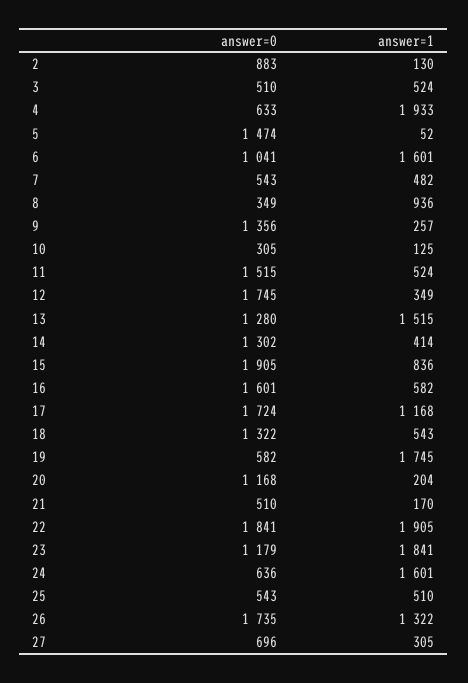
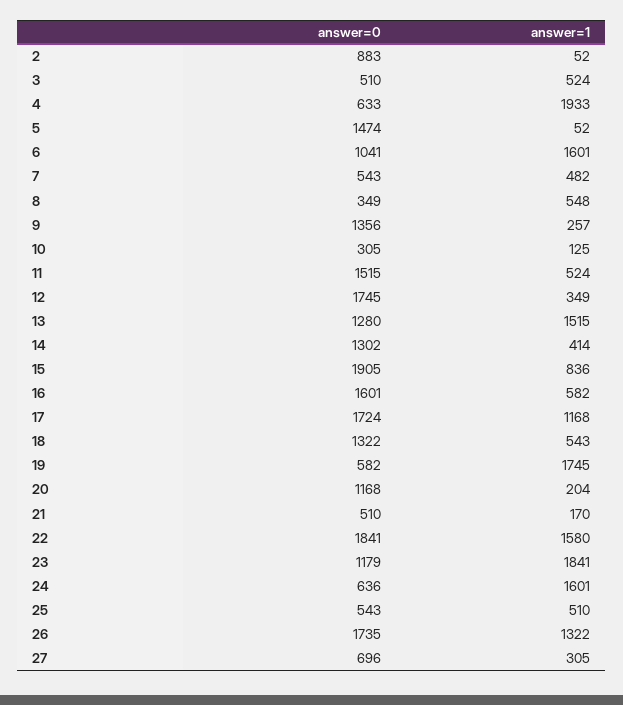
answer=1, 2: 130 -> 52
answer=1, 8: 936 -> 548
answer=1, 22: 1905 -> 1580

